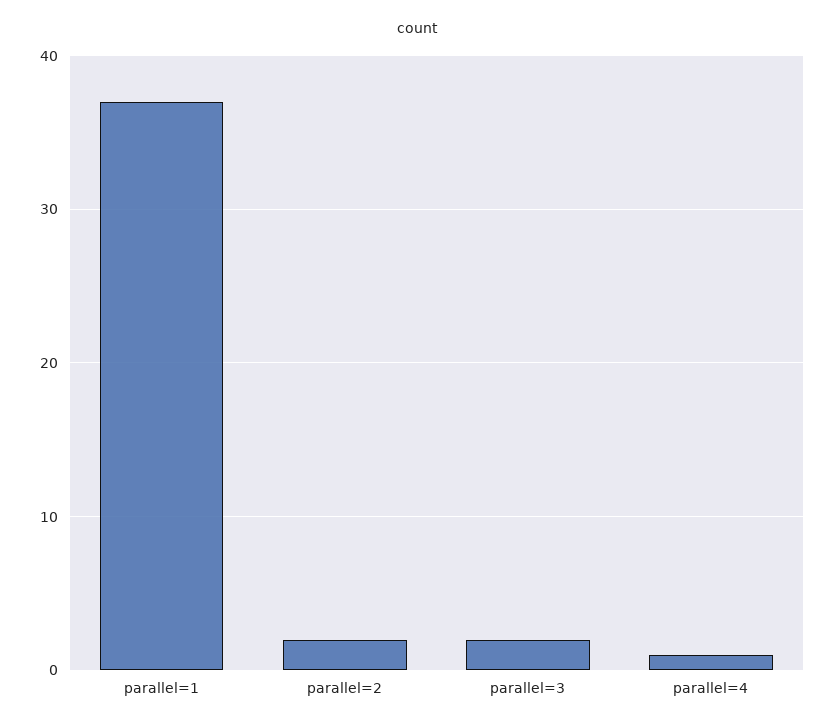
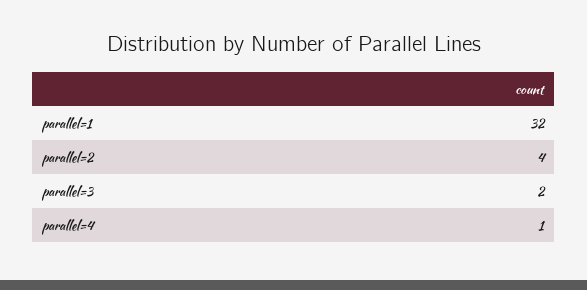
parallel=1: 37 -> 32
parallel=2: 2 -> 4

